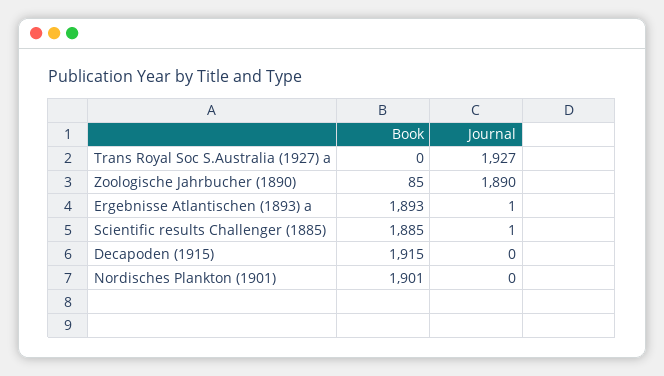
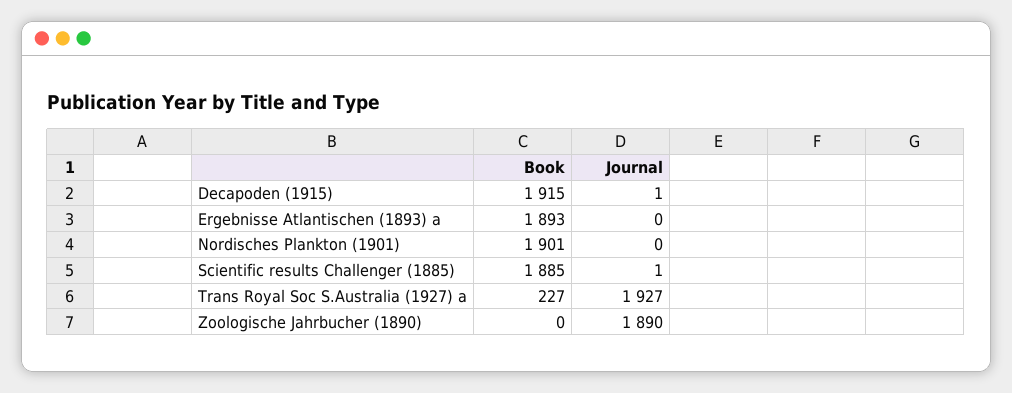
Book, Trans Royal Soc S.Australia (1927) a: 0 -> 227
Book, Zoologische Jahrbucher (1890): 85 -> 0
Journal, Ergebnisse Atlantischen (1893) a: 1 -> 0
Journal, Decapoden (1915): 0 -> 1

